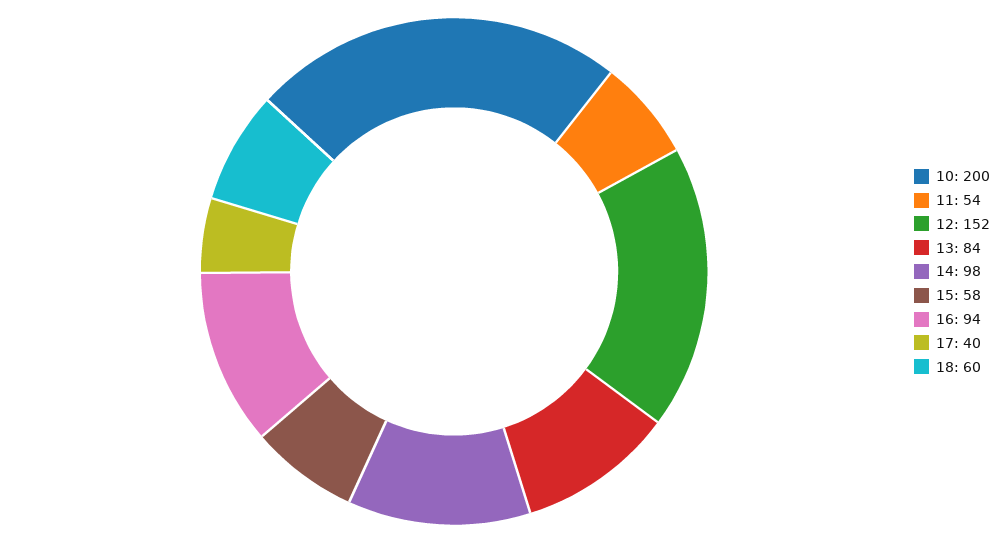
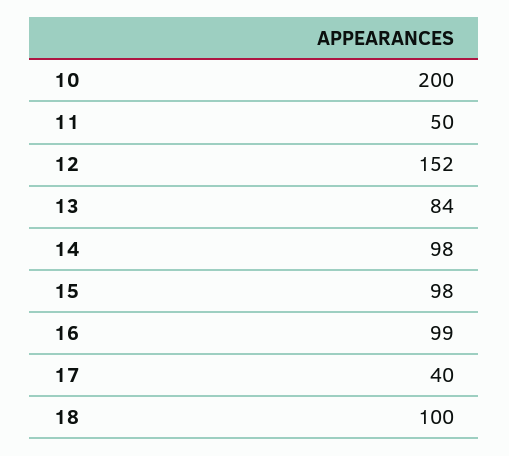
11: 54 -> 50
15: 58 -> 98
16: 94 -> 99
18: 60 -> 100

